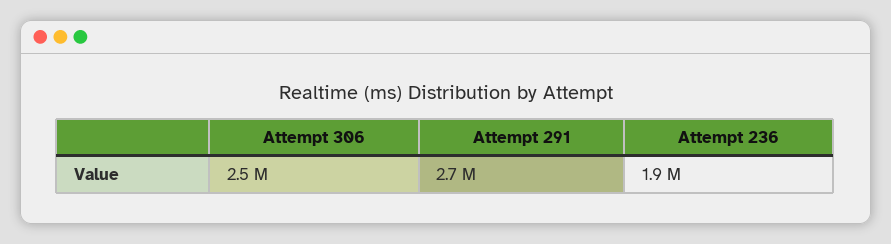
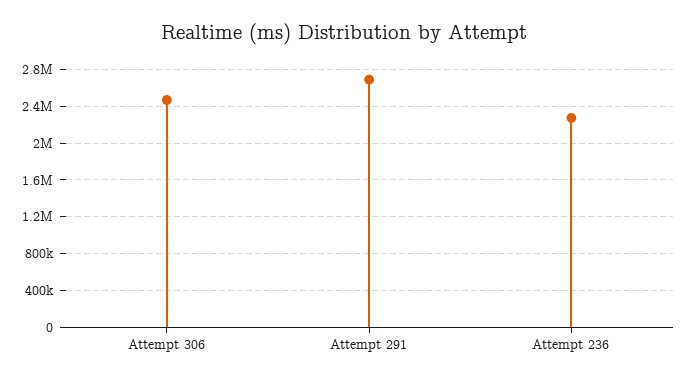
Attempt 236: 1900000 -> 2300000

